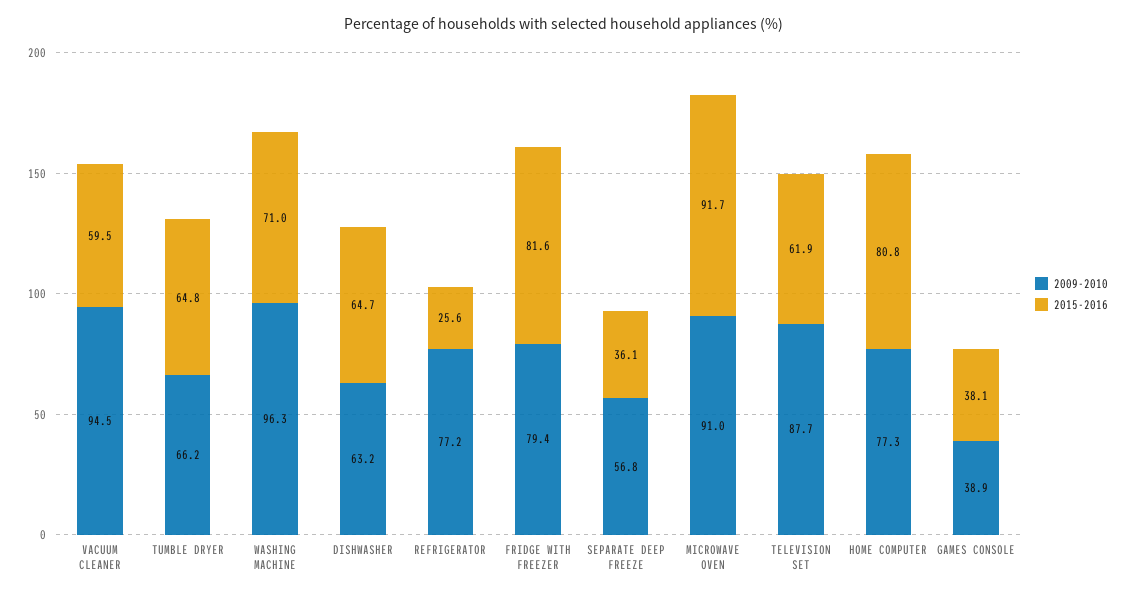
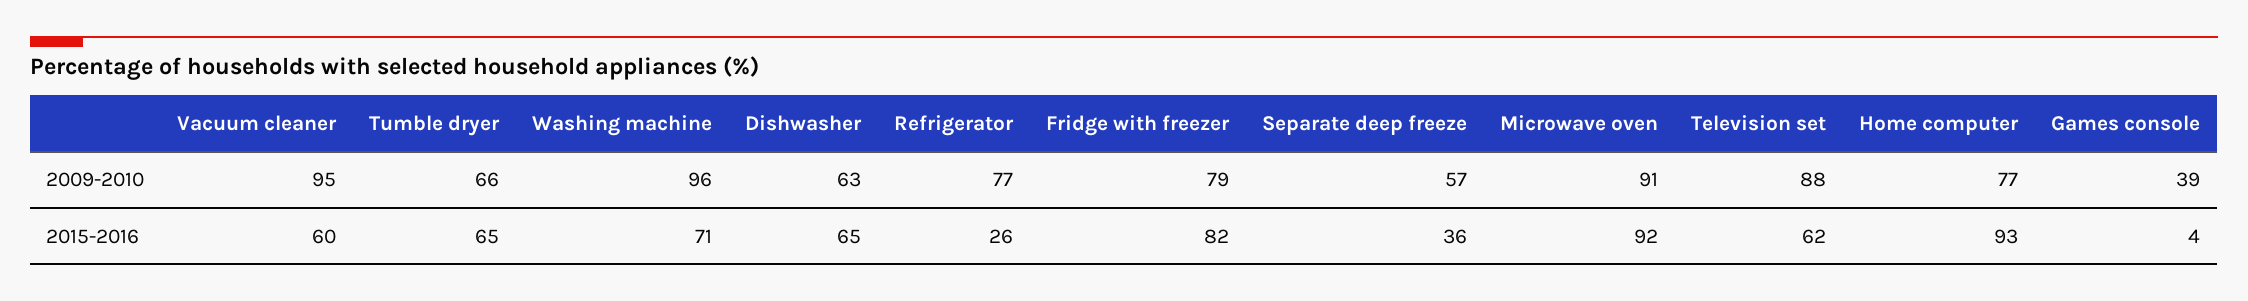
2015-2016, HOME COMPUTER: 80.8 -> 93
2015-2016, GAMES CONSOLE: 38.1 -> 4

